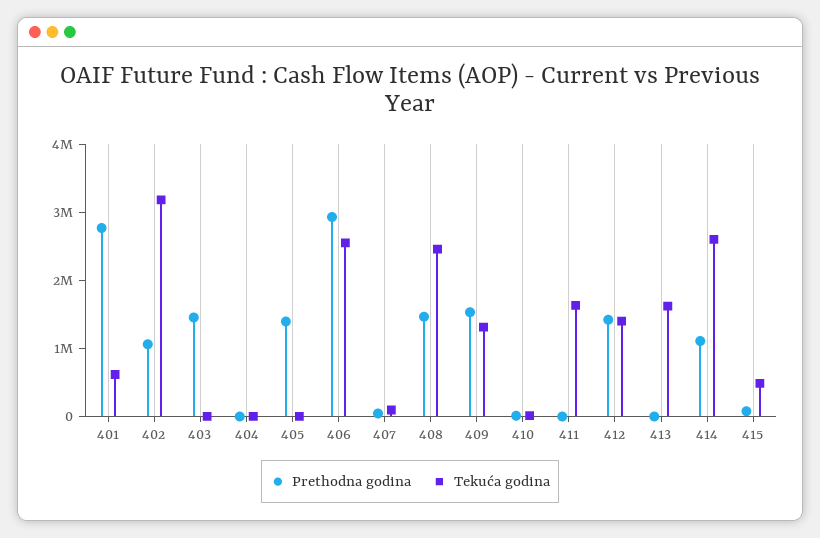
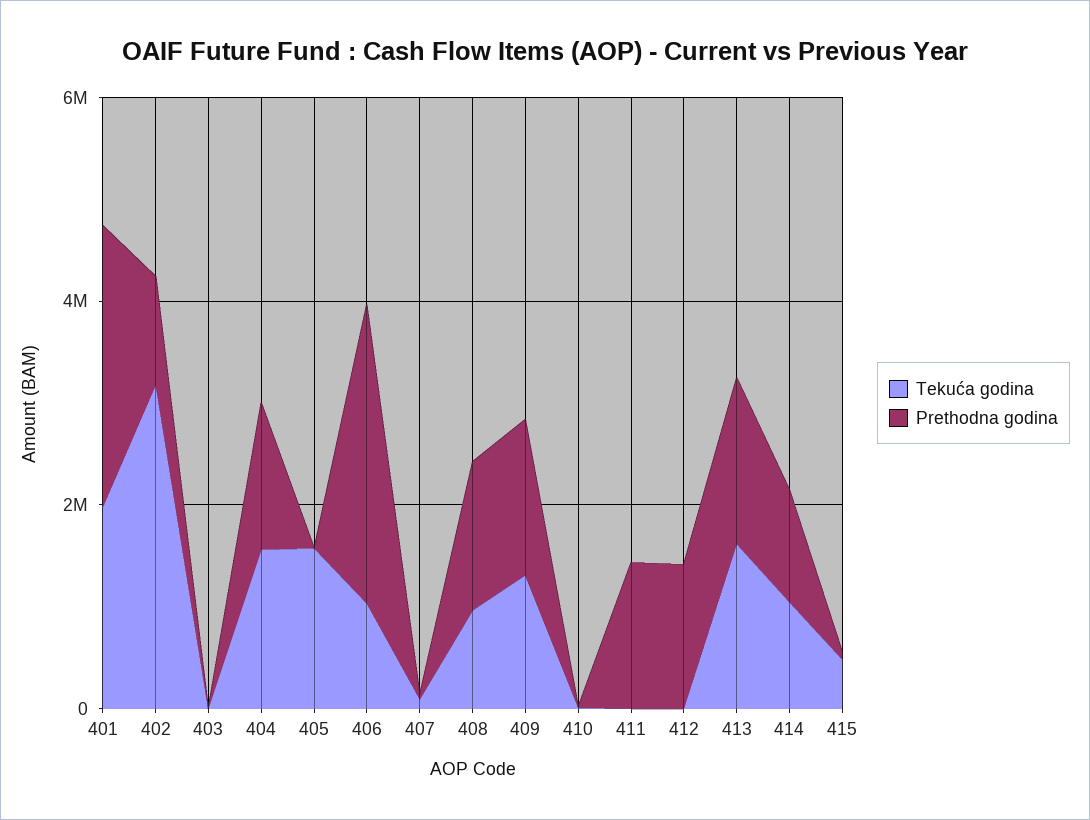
Tekuća godina, 401: 600000 -> 2000000
Prethodna godina, 403: 1400000 -> 0
Prethodna godina, 404: 0 -> 1500000
Tekuća godina, 404: 0 -> 1500000
Prethodna godina, 405: 1400000 -> 0
Tekuća godina, 405: 0 -> 1500000
Tekuća godina, 406: 2600000 -> 1000000
Tekuća godina, 408: 2400000 -> 1000000
Prethodna godina, 411: 0 -> 1500000
Tekuća godina, 411: 1600000 -> 0
Tekuća godina, 412: 1400000 -> 0
Prethodna godina, 413: 0 -> 1500000
Tekuća godina, 414: 2600000 -> 1000000

